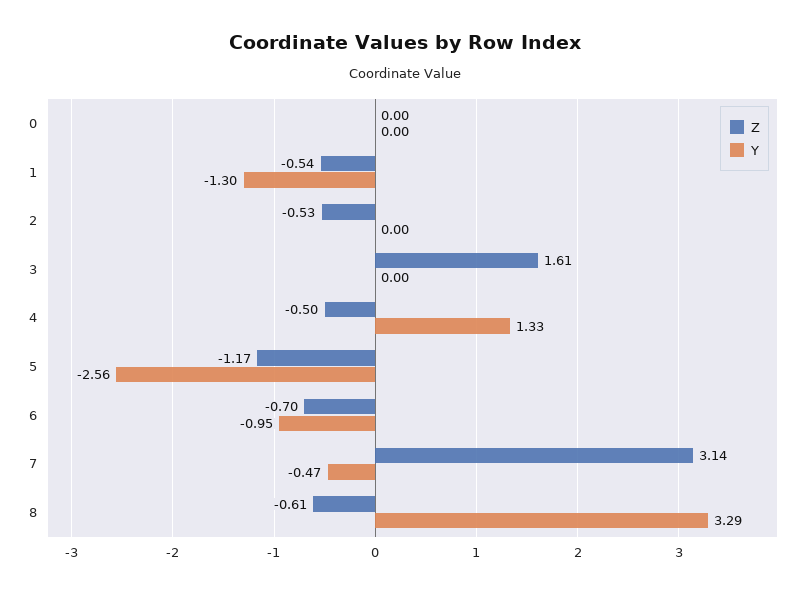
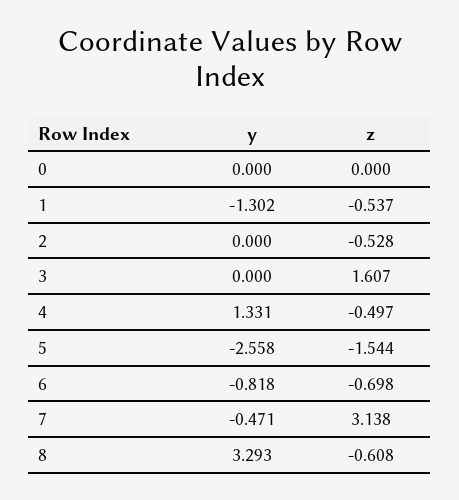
Z, 5: -1.17 -> -1.544
Y, 6: -0.95 -> -0.818

